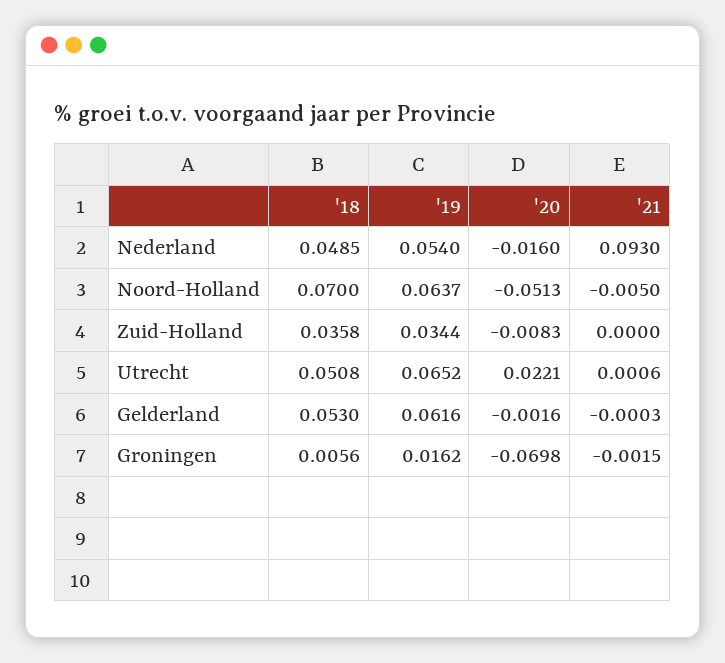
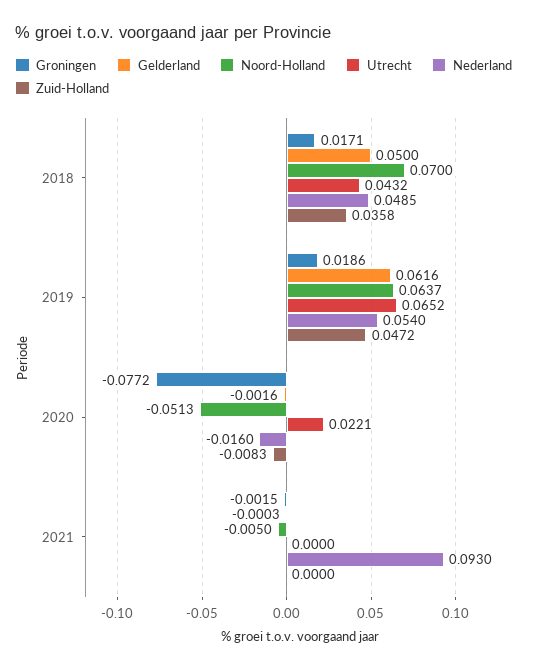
Zuid-Holland, '19: 0.0344 -> 0.0472
Utrecht, '18: 0.0508 -> 0.0432
Utrecht, '21: 0.0006 -> 0
Gelderland, '18: 0.053 -> 0.05
Groningen, '18: 0.0056 -> 0.0171
Groningen, '19: 0.0162 -> 0.0186
Groningen, '20: -0.0698 -> -0.0772

